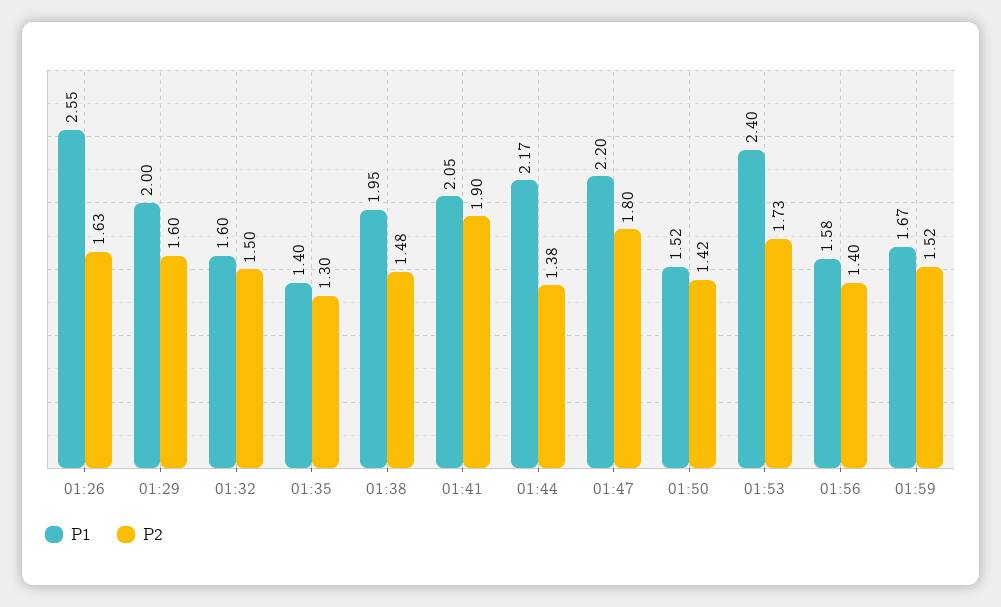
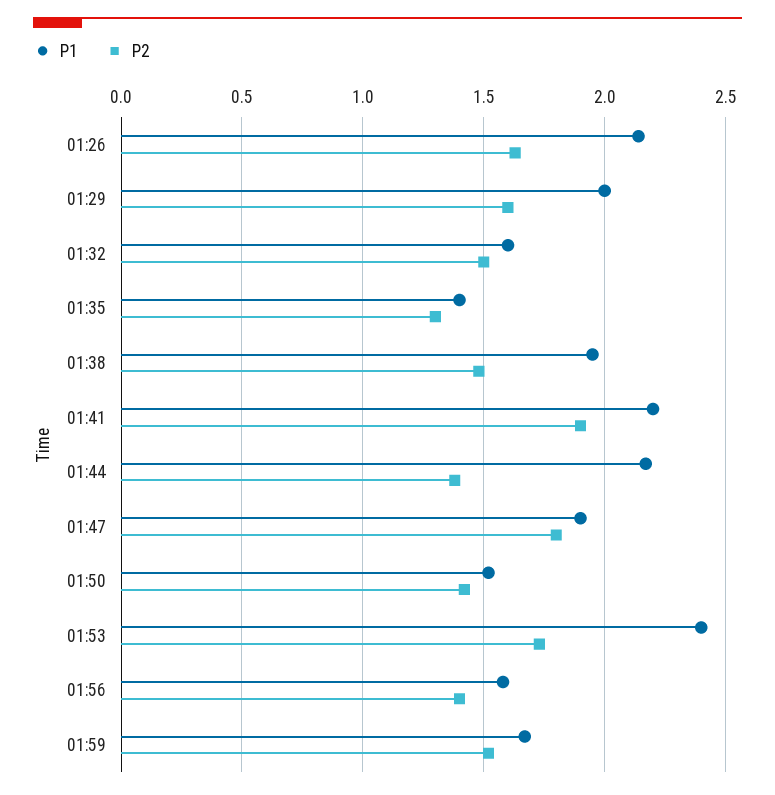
P1, 01:26: 2.55 -> 2.15
P1, 01:41: 2.05 -> 2.2
P1, 01:47: 2.2 -> 1.9

